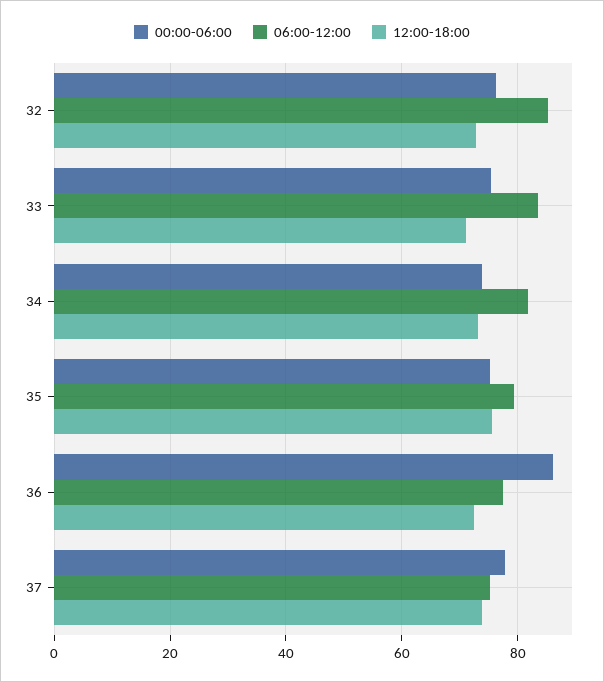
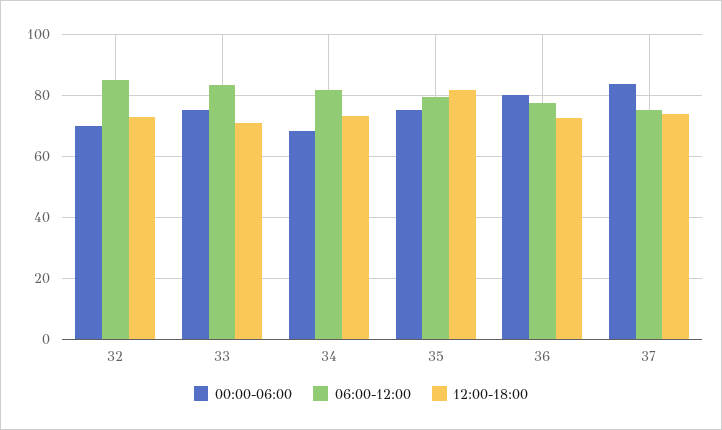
00:00-06:00, 32: 76 -> 70
00:00-06:00, 34: 74 -> 68
12:00-18:00, 35: 76 -> 82
00:00-06:00, 36: 86 -> 80
00:00-06:00, 37: 78 -> 84

